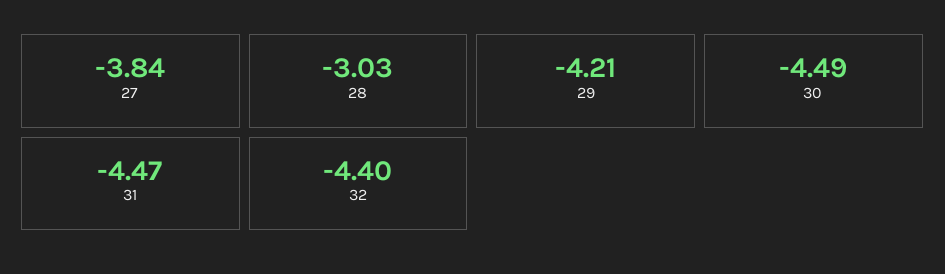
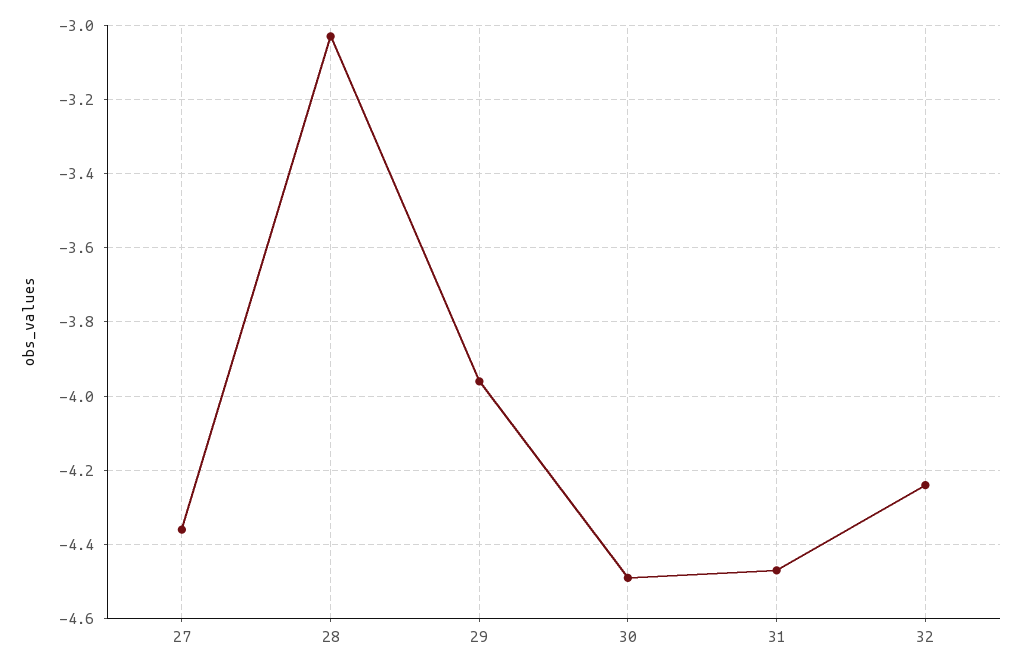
27: -3.84 -> -4.35
29: -4.21 -> -3.95
32: -4.4 -> -4.25

